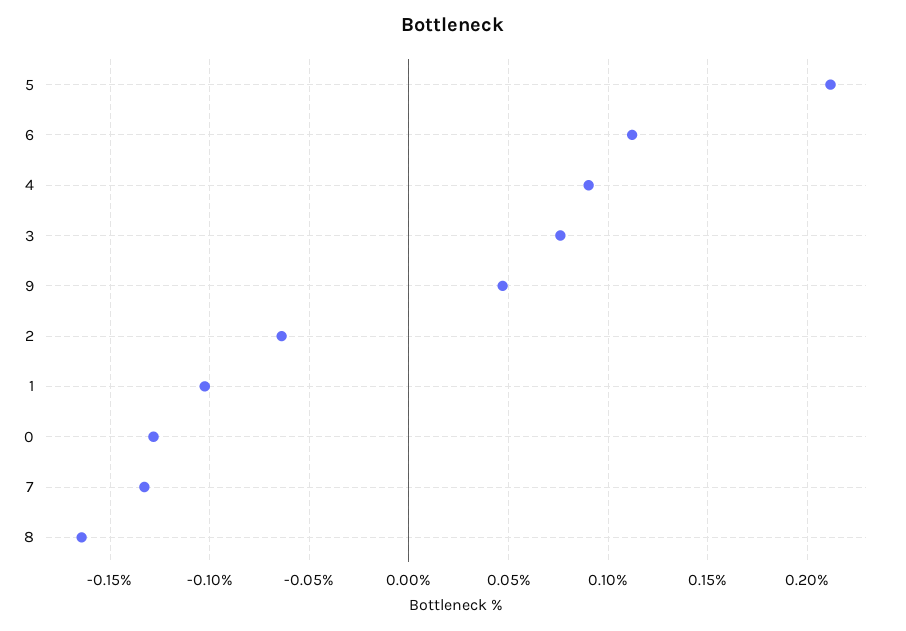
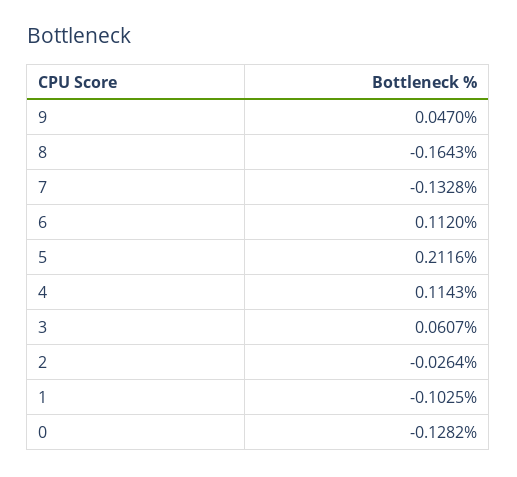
4: 0.09 -> 0.1143
3: 0.075 -> 0.0607
2: -0.065 -> -0.0264

